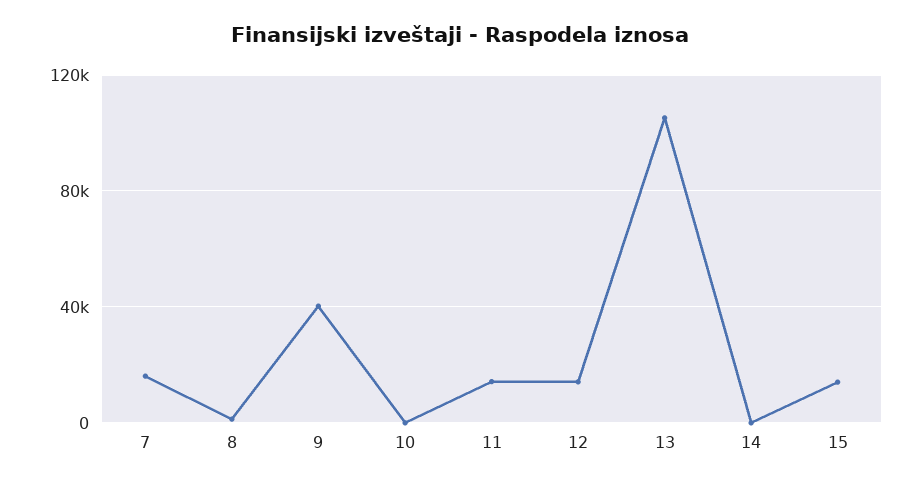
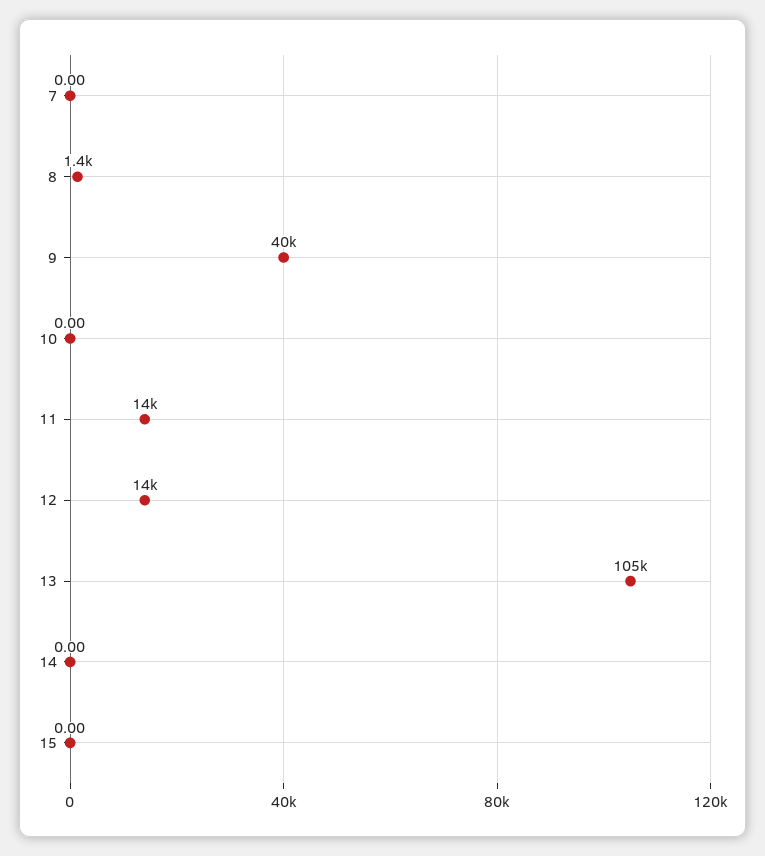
7: 15000 -> 0
15: 15000 -> 0

